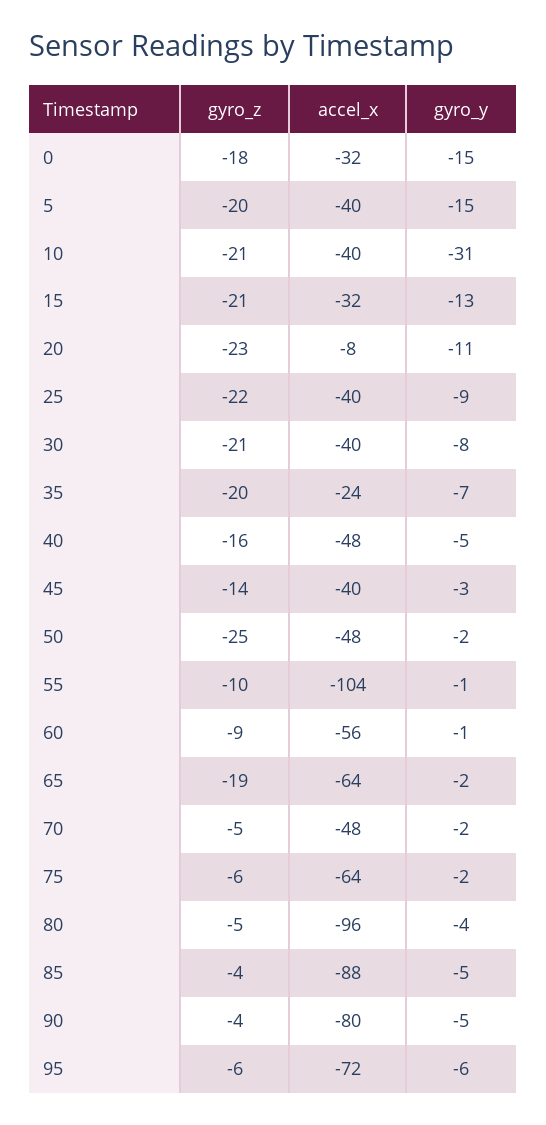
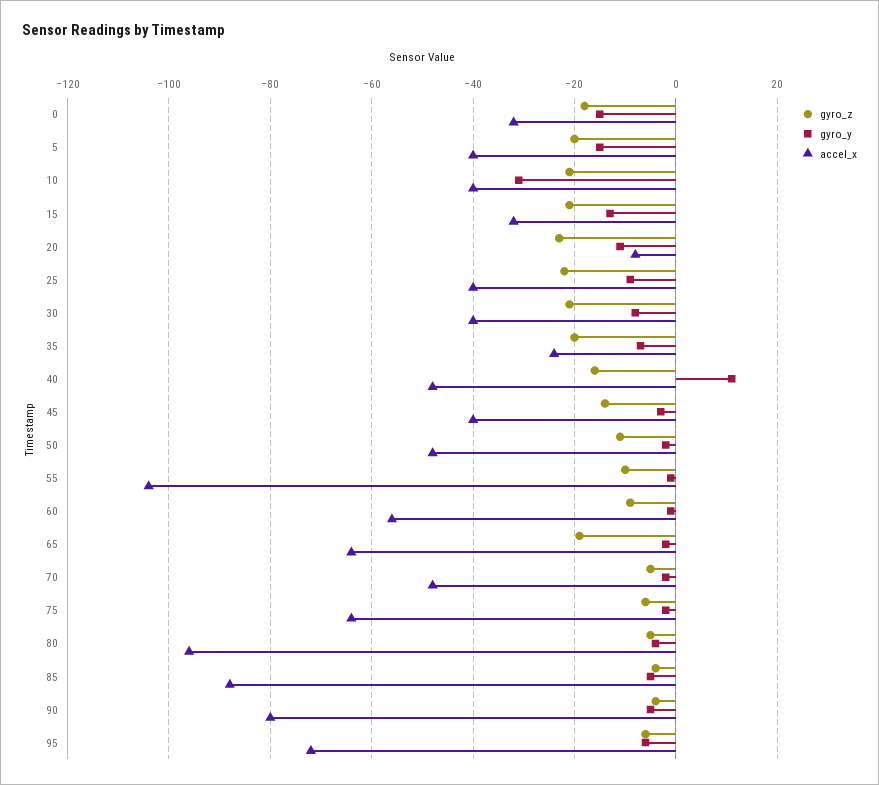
gyro_y, 40: -5 -> 10
gyro_z, 50: -25 -> -10

